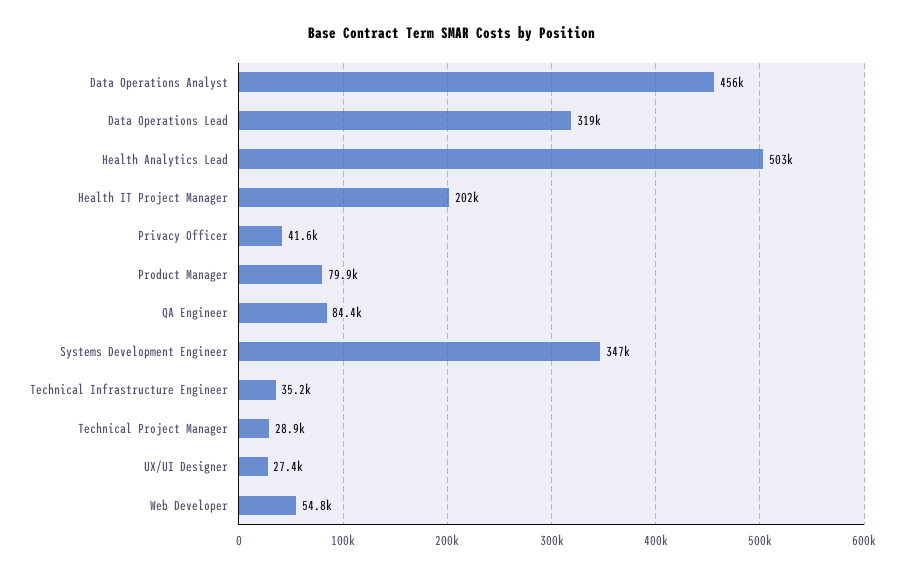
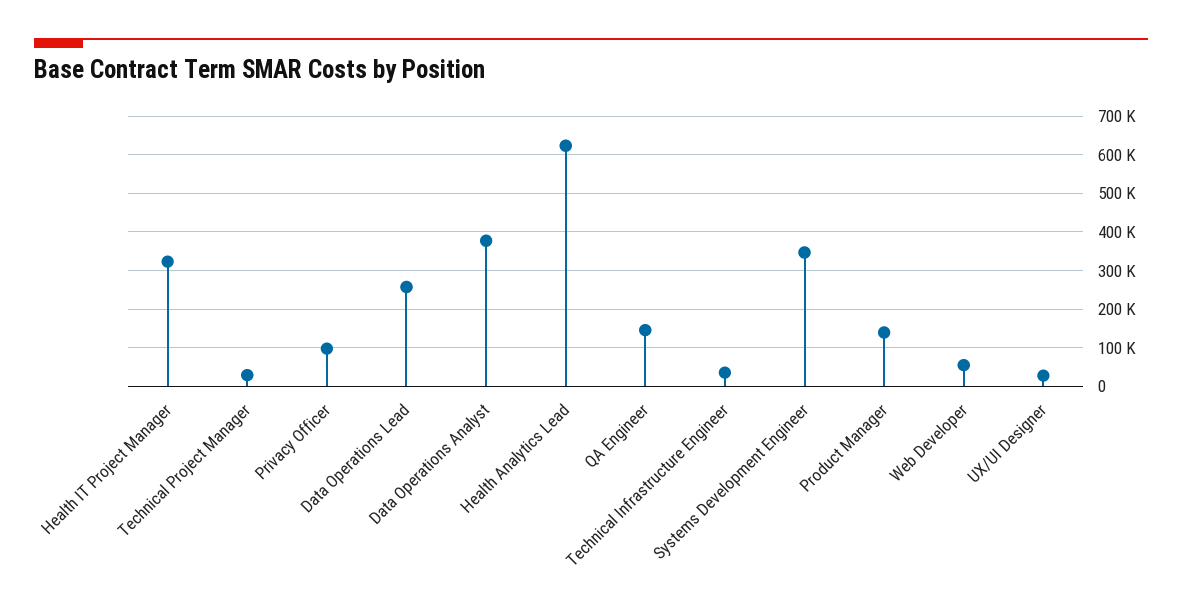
Data Operations Analyst: 456000 -> 380000
Data Operations Lead: 319000 -> 260000
Health Analytics Lead: 503000 -> 620000
Health IT Project Manager: 202000 -> 320000
Privacy Officer: 41600 -> 100000
Product Manager: 79900 -> 140000
QA Engineer: 84400 -> 140000

